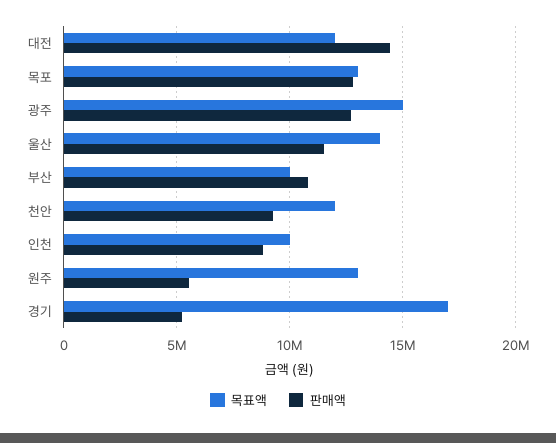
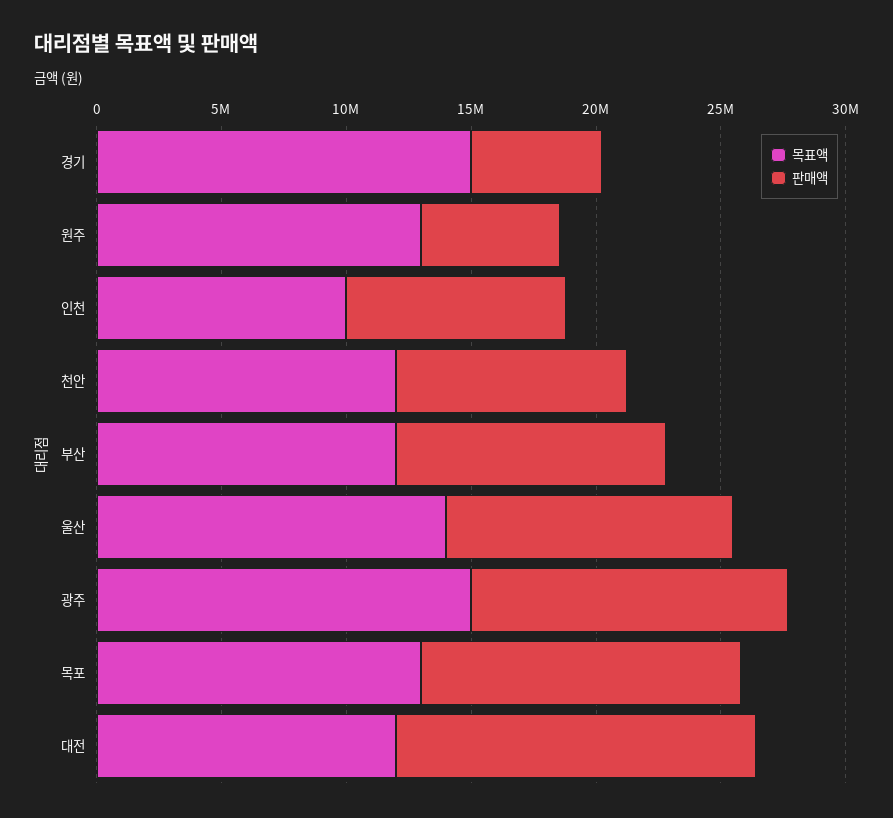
목표액, 부산: 10000000 -> 12000000
목표액, 경기: 17000000 -> 15000000

